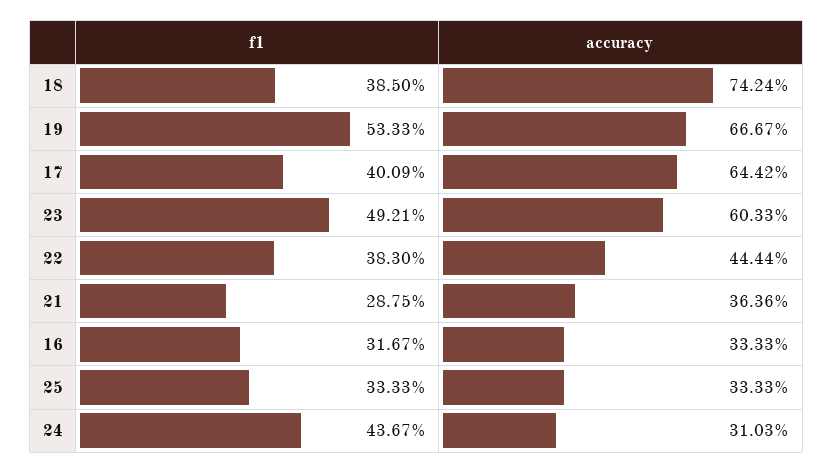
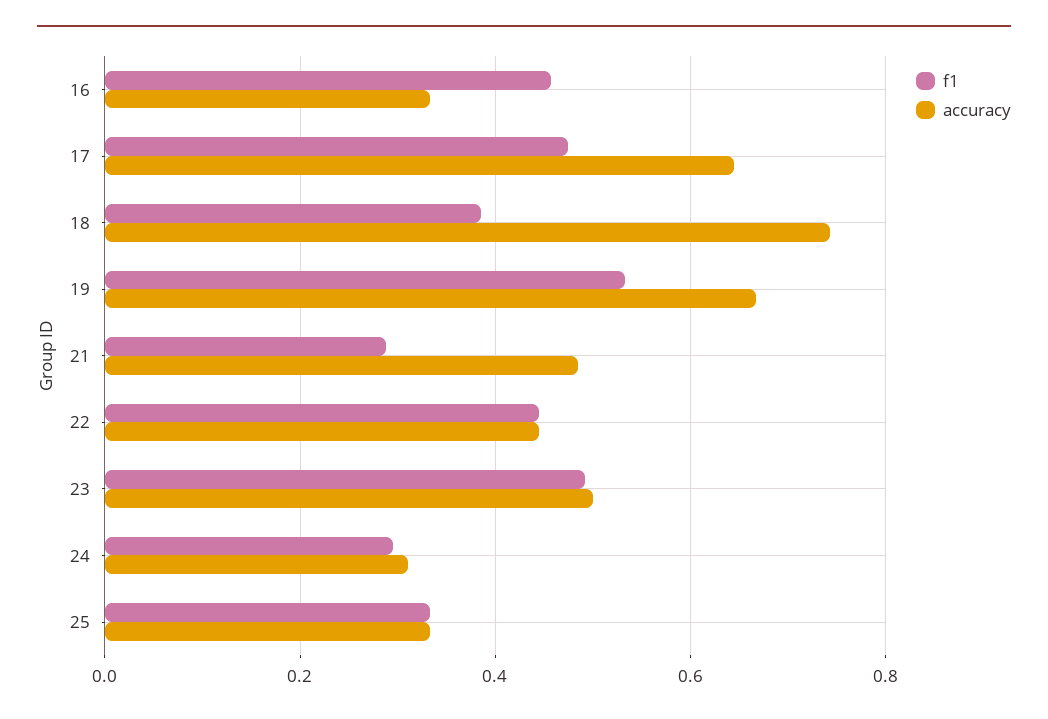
f1, 17: 0.4009 -> 0.48
accuracy, 23: 0.6033 -> 0.5
f1, 22: 0.383 -> 0.44
accuracy, 21: 0.3636 -> 0.48
f1, 16: 0.3167 -> 0.46
f1, 24: 0.4367 -> 0.3

